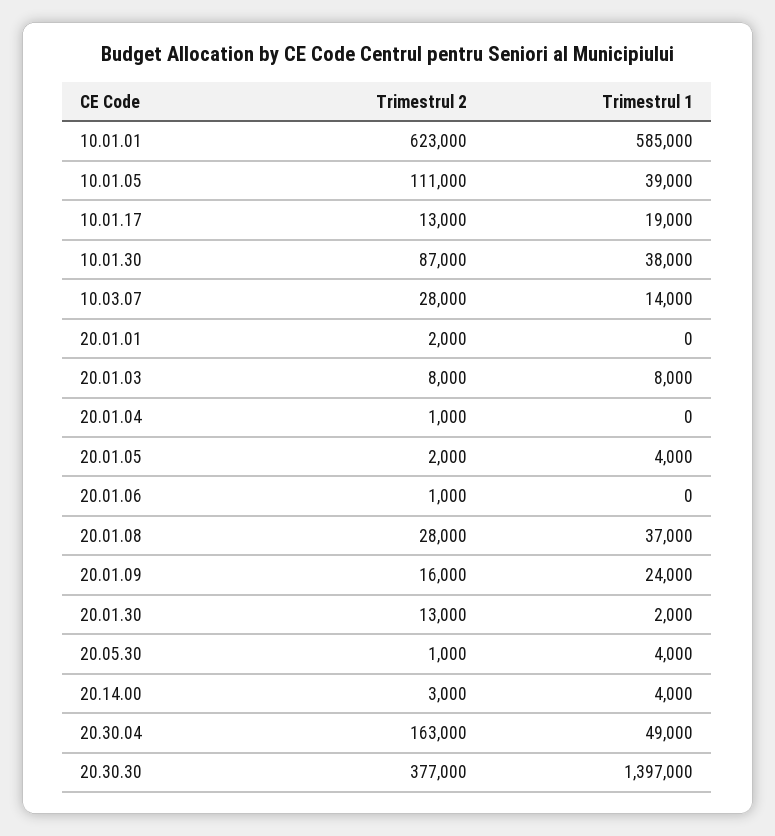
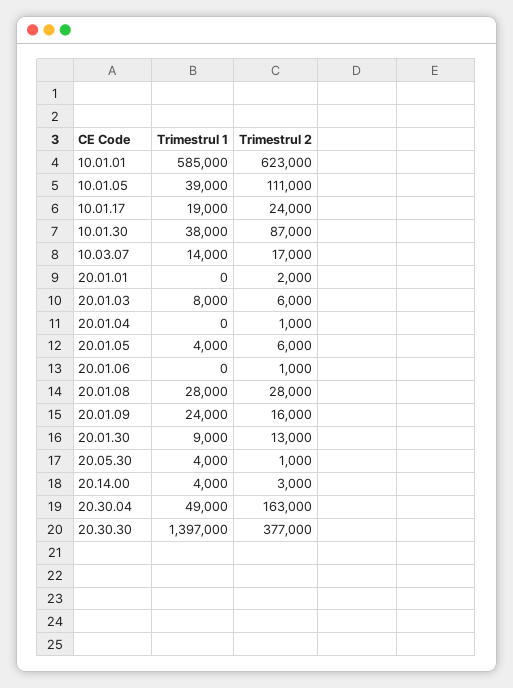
Trimestrul 2, 10.01.17: 13000 -> 24000
Trimestrul 2, 10.03.07: 28000 -> 17000
Trimestrul 2, 20.01.03: 8000 -> 6000
Trimestrul 2, 20.01.05: 2000 -> 6000
Trimestrul 1, 20.01.08: 37000 -> 28000
Trimestrul 1, 20.01.30: 2000 -> 9000

